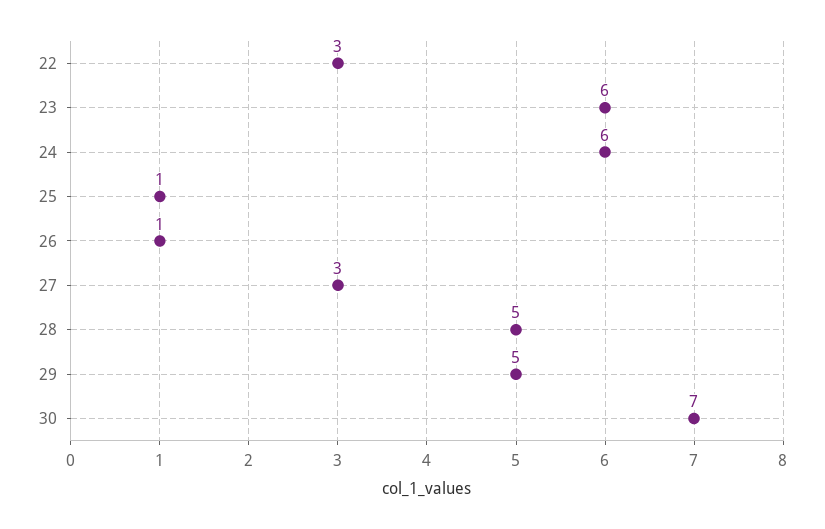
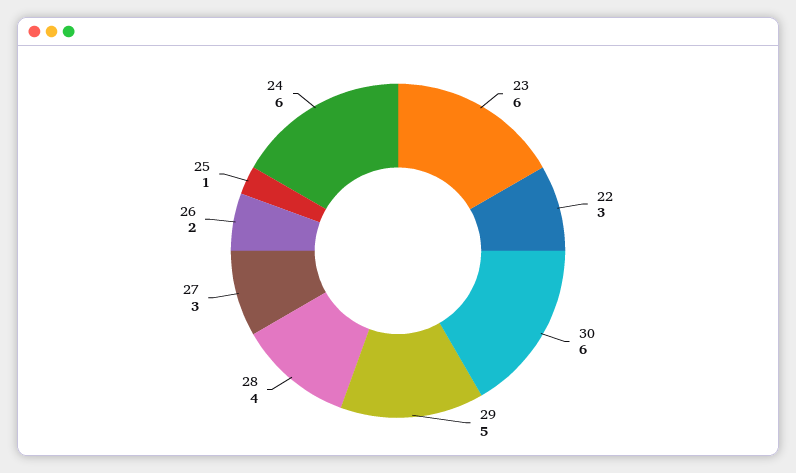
26: 1 -> 2
28: 5 -> 4
30: 7 -> 6

